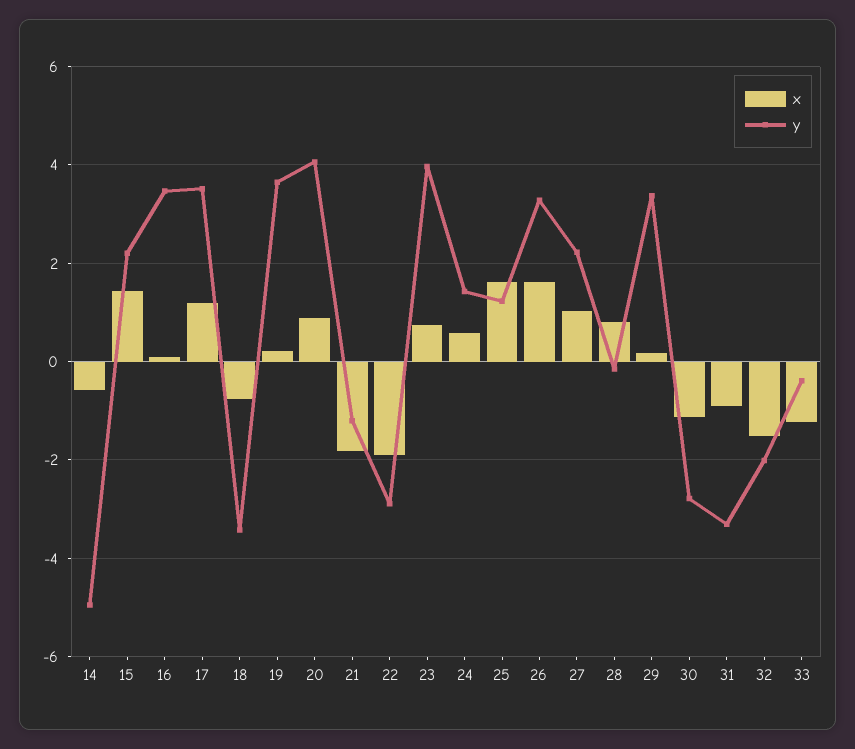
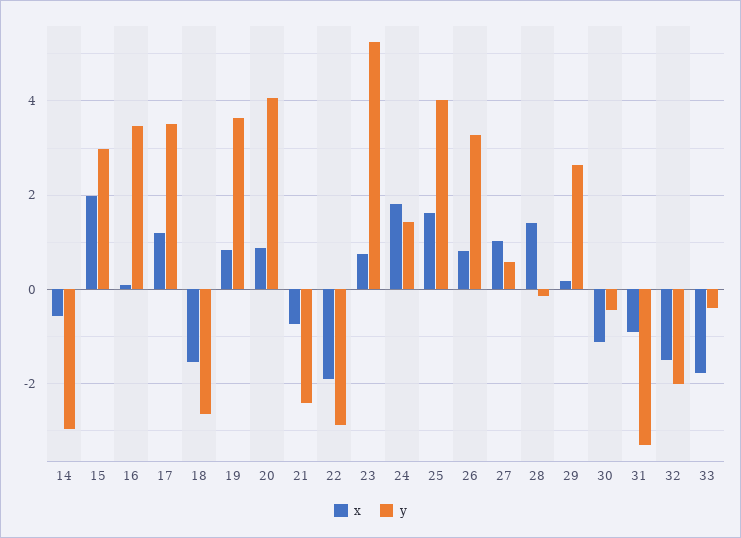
y, 14: -5 -> -3
x, 15: 1.4 -> 2
y, 15: 2.2 -> 3
x, 18: -0.8 -> -1.6
y, 18: -3.4 -> -2.6
x, 19: 0.2 -> 0.8
x, 21: -1.8 -> -0.8
y, 21: -1.2 -> -2.4
y, 23: 4 -> 5.2
x, 24: 0.6 -> 1.8
y, 25: 1.2 -> 4
x, 26: 1.6 -> 0.8
y, 27: 2.2 -> 0.6
x, 28: 0.8 -> 1.4
y, 29: 3.4 -> 2.6
y, 30: -2.8 -> -0.4
x, 33: -1.2 -> -1.8

